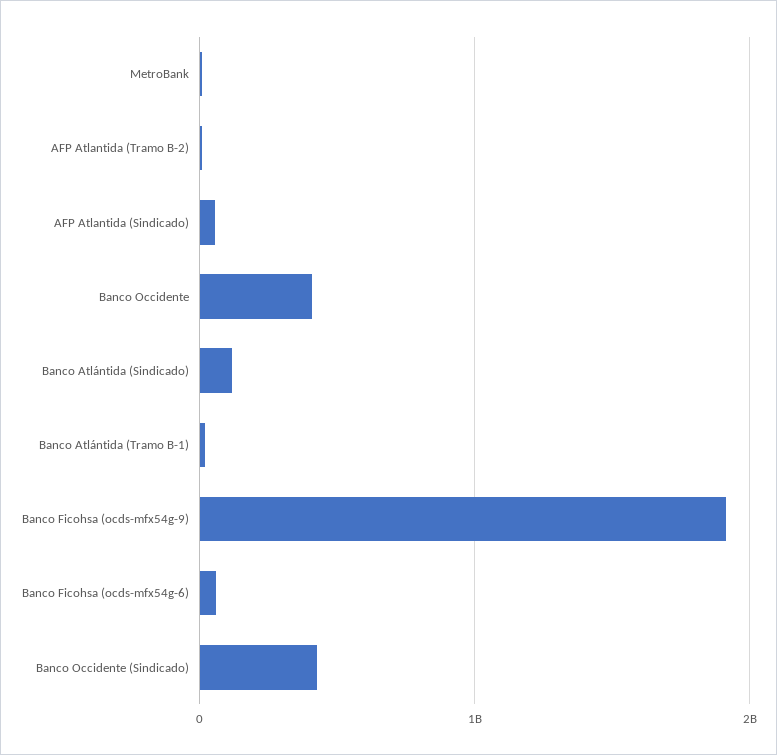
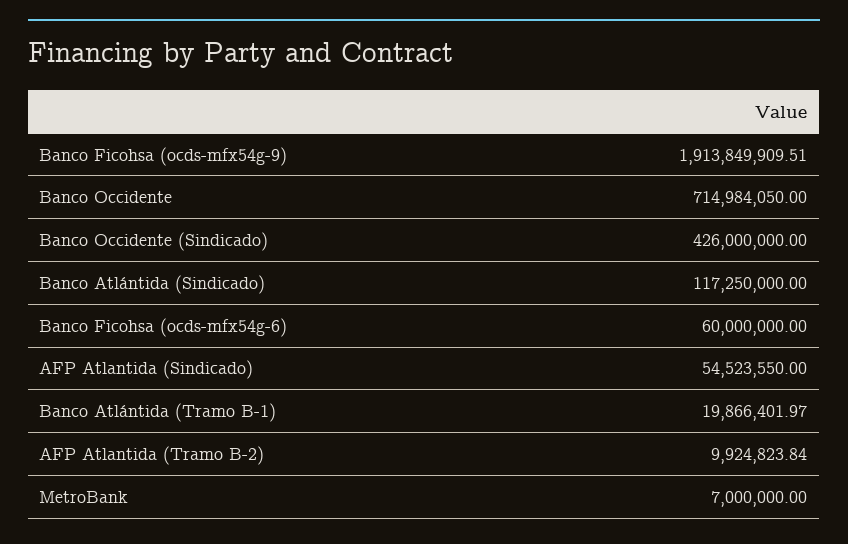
Banco Occidente: 400000000 -> 714984050

